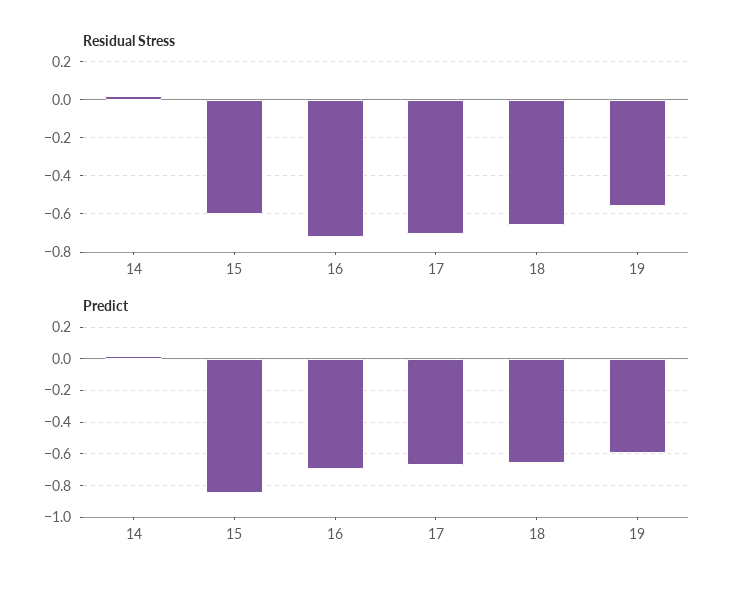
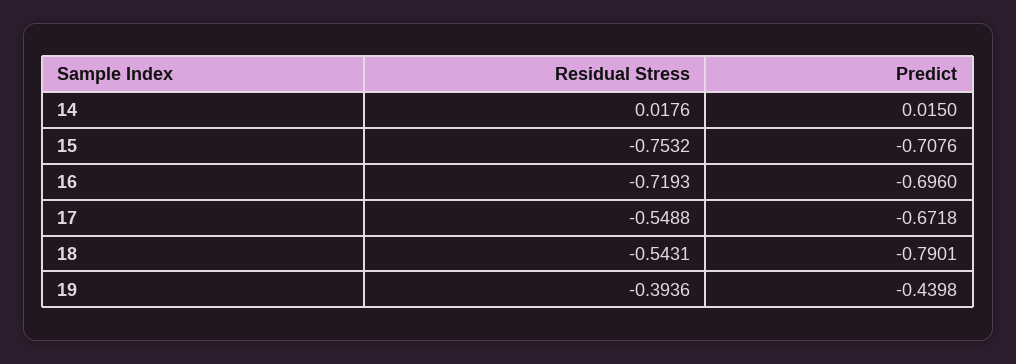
Residual Stress, 15: -0.6 -> -0.7532
Residual Stress, 17: -0.7 -> -0.5488
Residual Stress, 18: -0.65 -> -0.5431
Residual Stress, 19: -0.55 -> -0.3936
Predict, 15: -0.85 -> -0.7076
Predict, 18: -0.65 -> -0.7901
Predict, 19: -0.6 -> -0.4398

